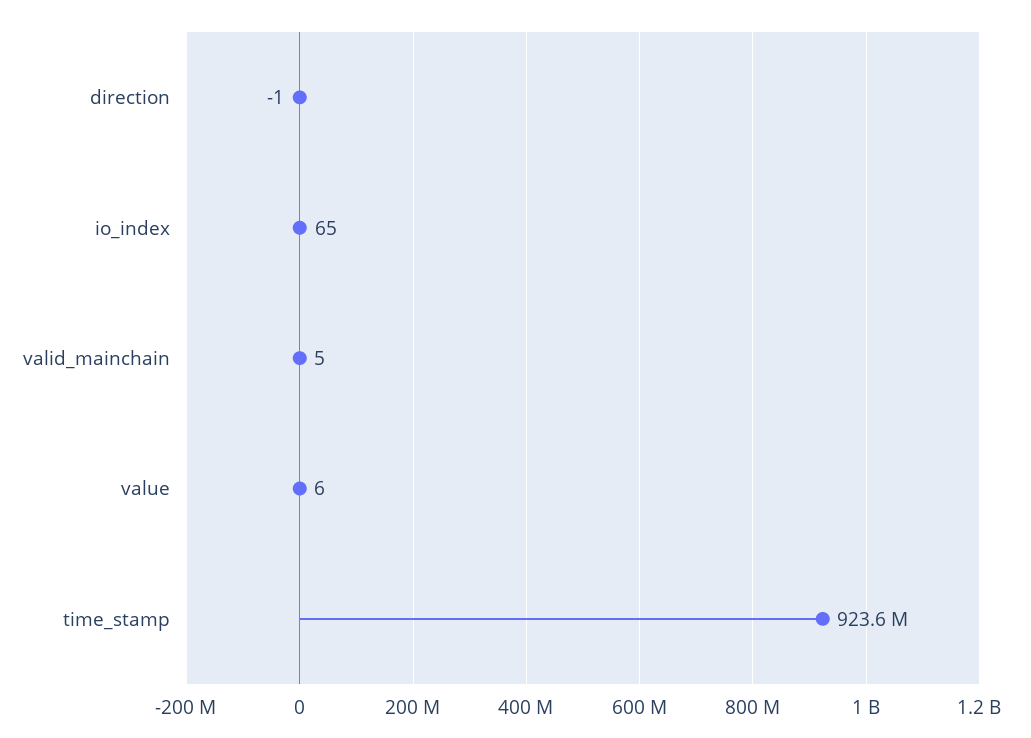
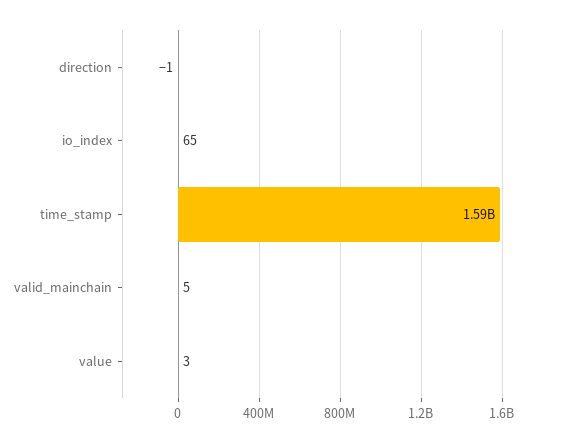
value: 6 -> 3
time_stamp: 923600000 -> 1590000000

